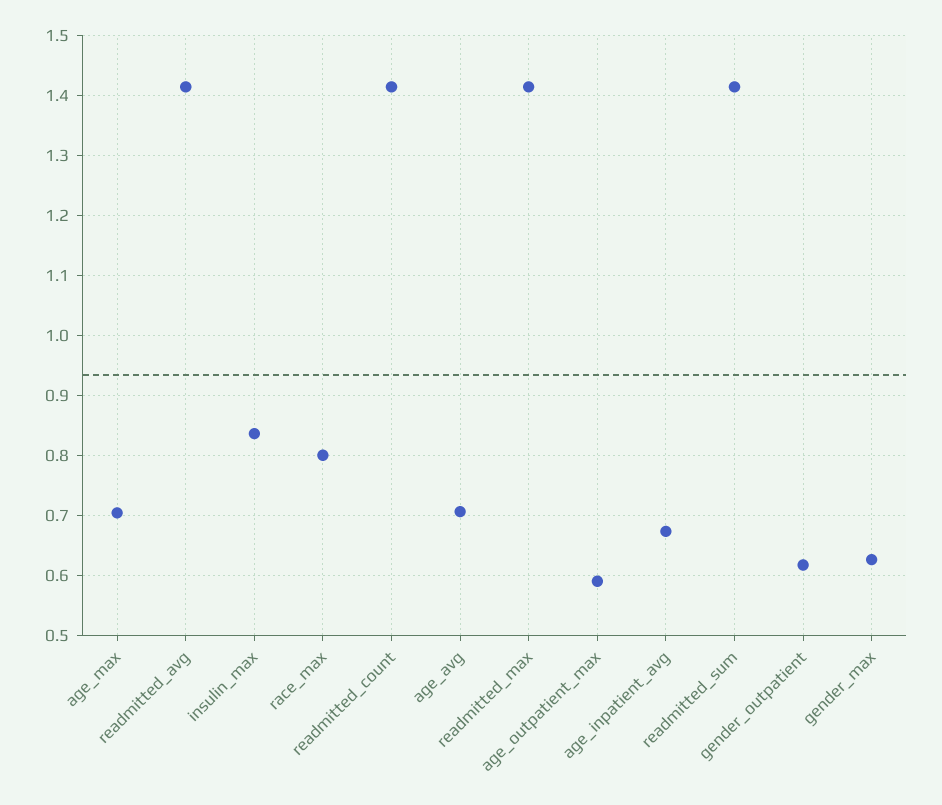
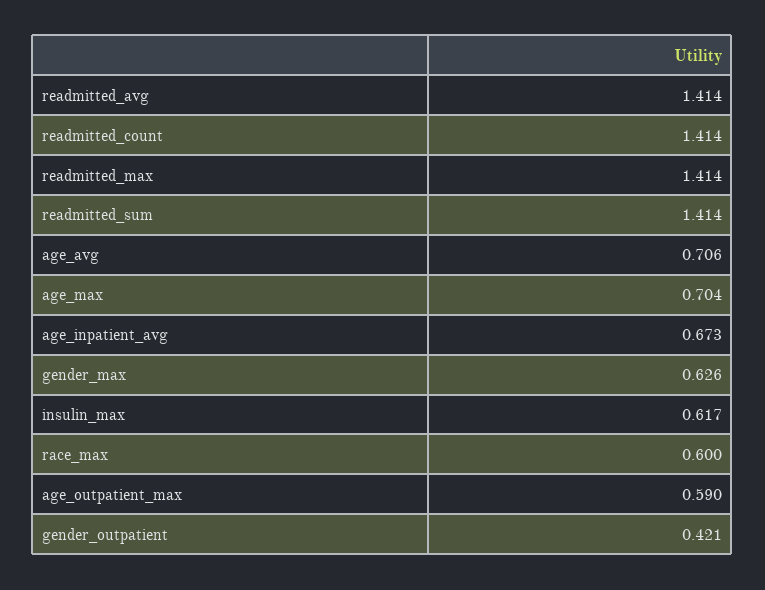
insulin_max: 0.84 -> 0.617
race_max: 0.8 -> 0.6
gender_outpatient: 0.62 -> 0.421

